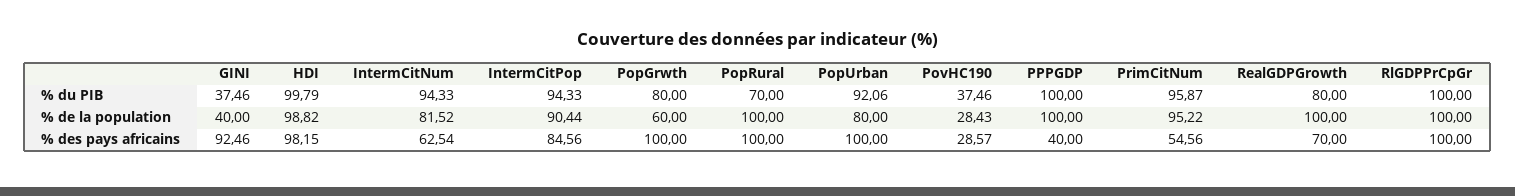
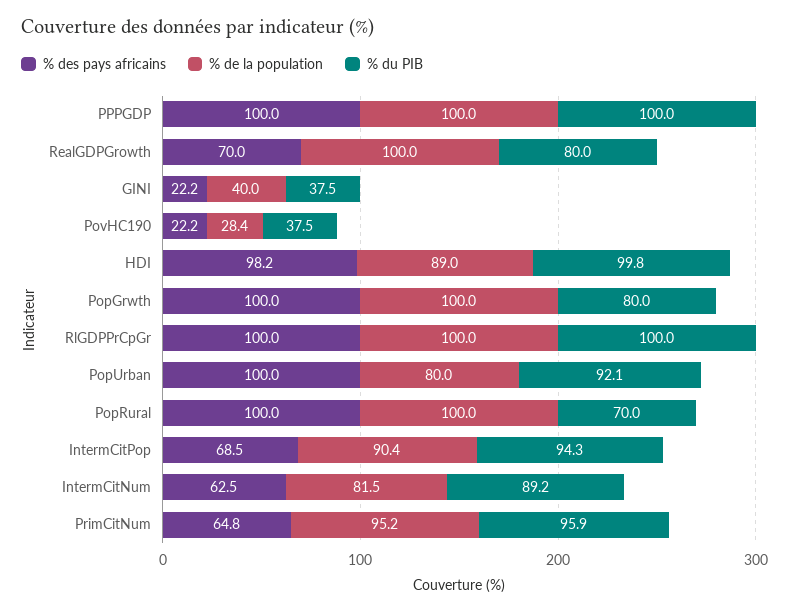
% du PIB, IntermCitNum: 94.33 -> 89.2
% de la population, HDI: 98.82 -> 89
% de la population, PopGrwth: 60 -> 100
% des pays africains, GINI: 92.46 -> 22.2
% des pays africains, IntermCitPop: 84.56 -> 68.5
% des pays africains, PovHC190: 28.57 -> 22.2
% des pays africains, PPPGDP: 40 -> 100
% des pays africains, PrimCitNum: 54.56 -> 64.8

